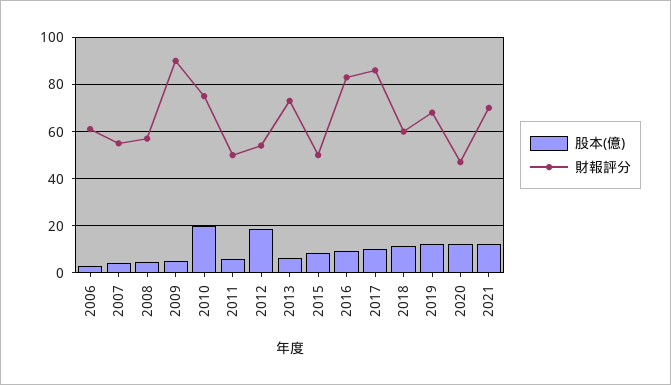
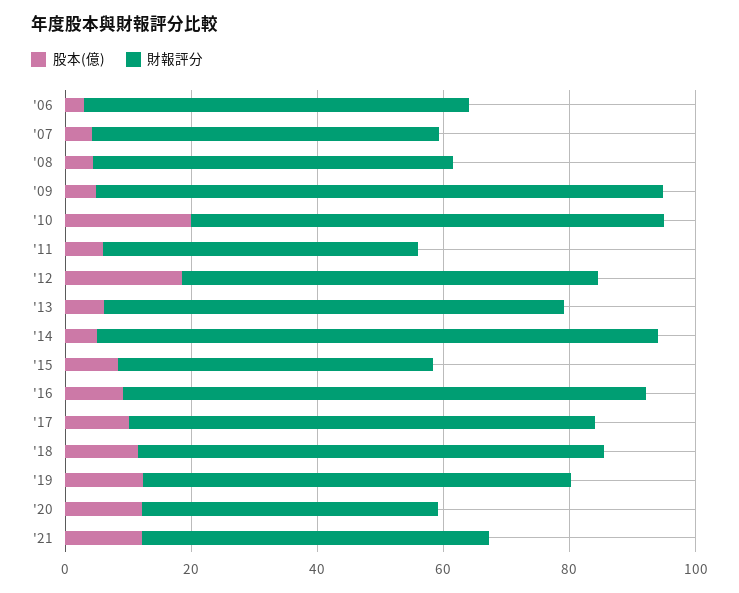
財報評分, 2012: 55 -> 65
財報評分, 2017: 85 -> 75
財報評分, 2018: 60 -> 75
財報評分, 2021: 70 -> 55
股本(億), '14: none -> 5
財報評分, '14: none -> 90

